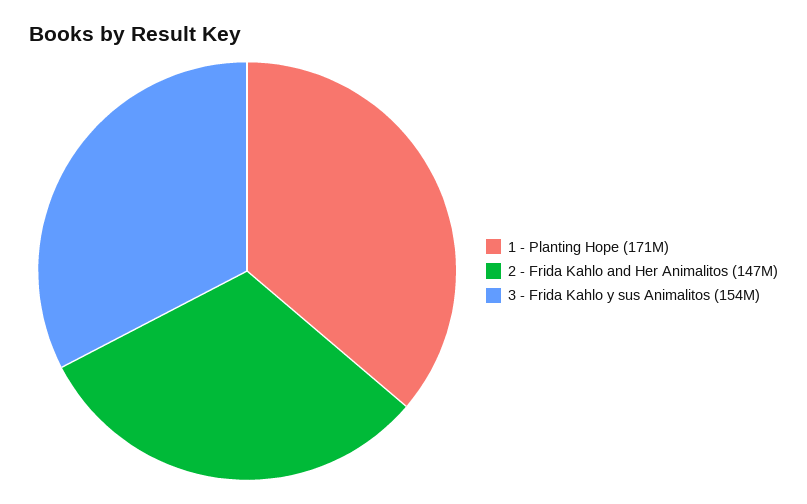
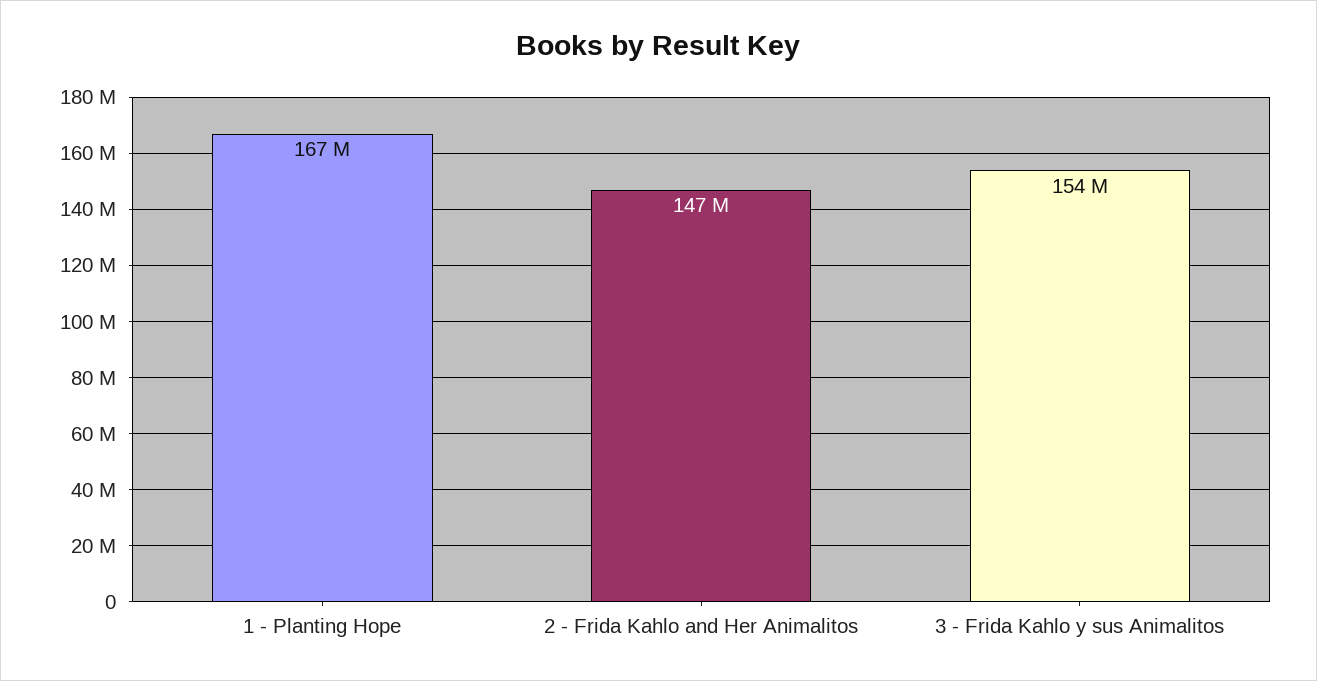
1 - Planting Hope: 171000000 -> 167000000

